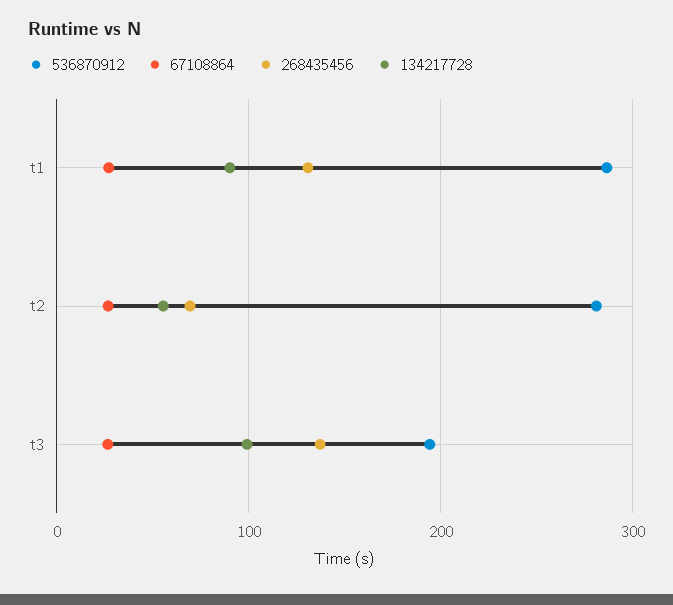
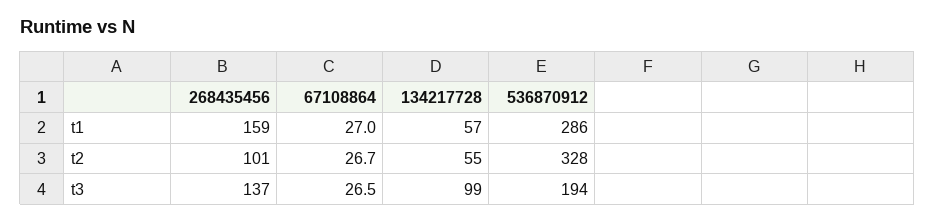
268435456, t1: 130 -> 159
134217728, t1: 90 -> 57
536870912, t2: 280 -> 328
268435456, t2: 70 -> 101

